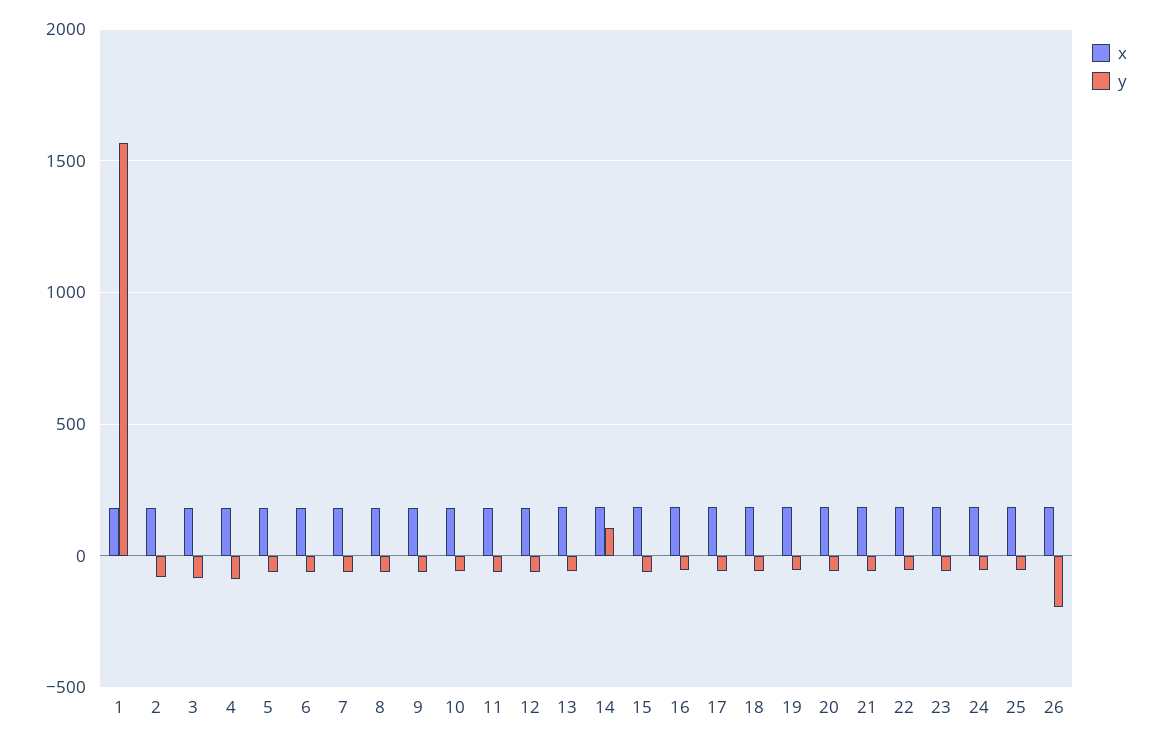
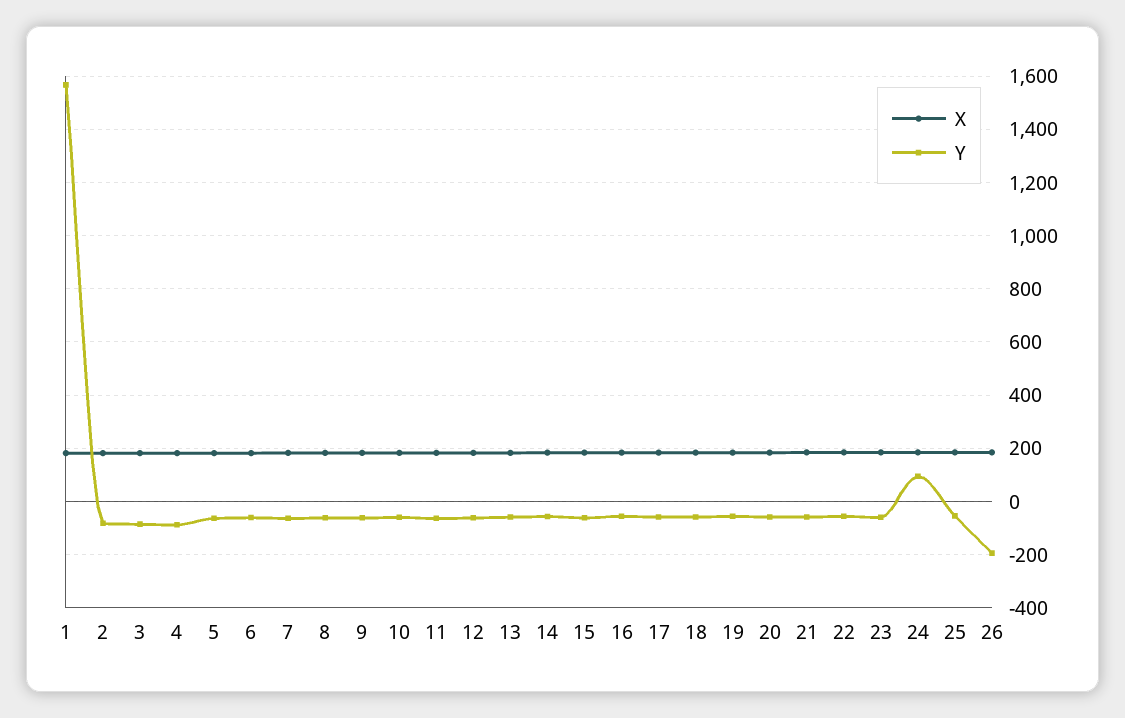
y, 14: 100 -> -50
y, 24: -50 -> 100

